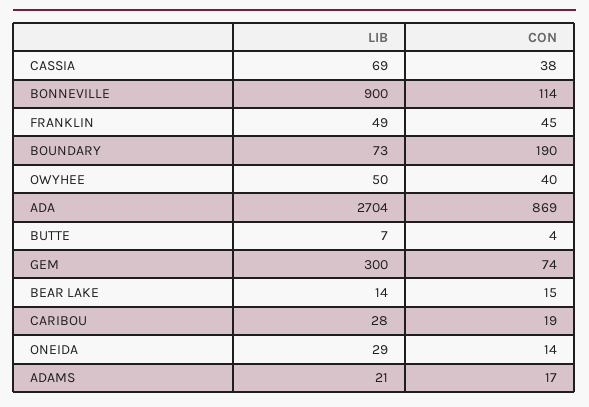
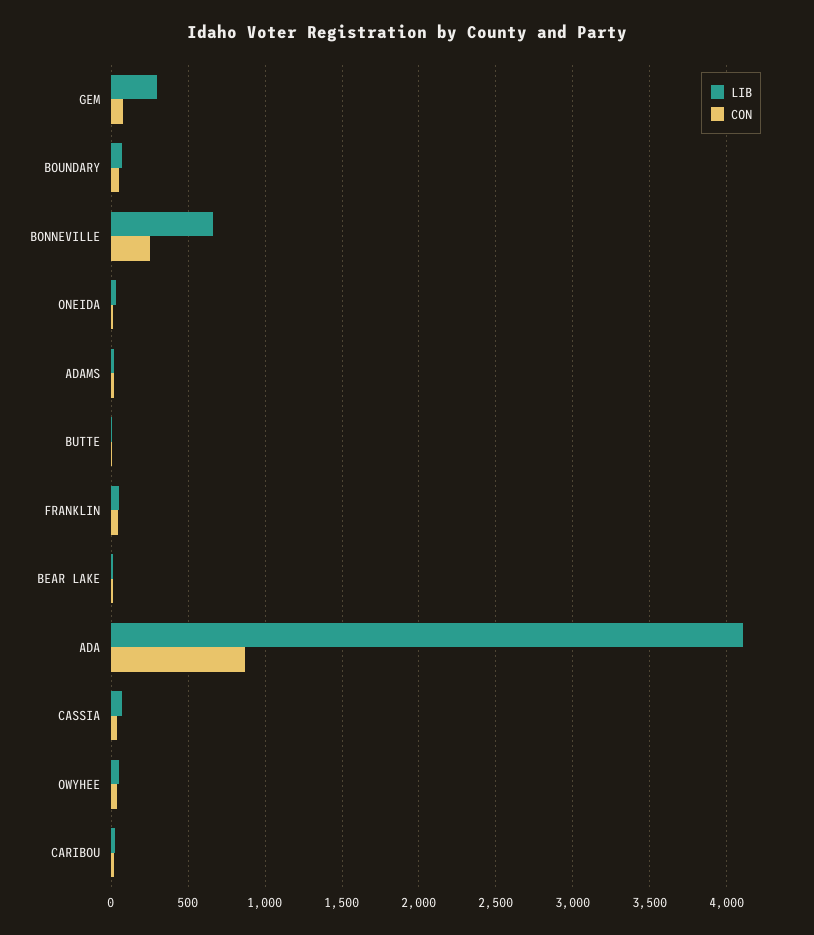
LIB, BONNEVILLE: 900 -> 650
CON, BONNEVILLE: 114 -> 250
CON, BOUNDARY: 190 -> 50
LIB, ADA: 2704 -> 4100

